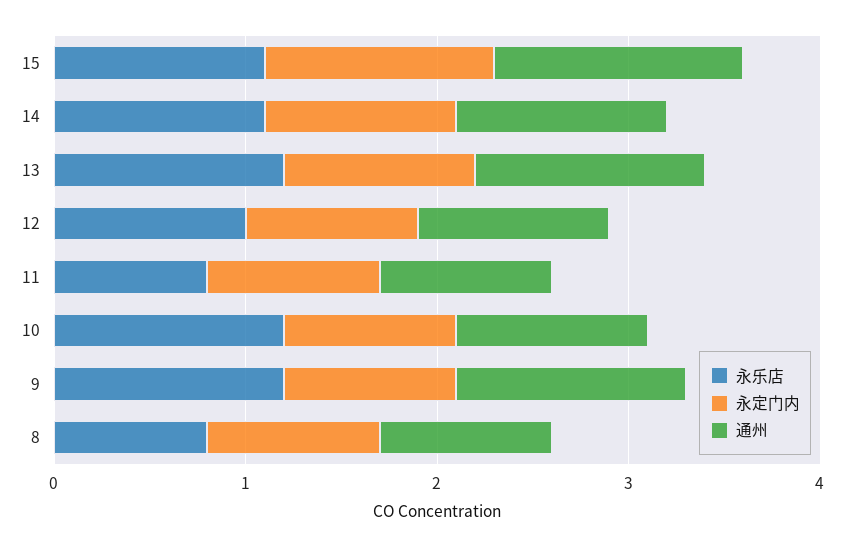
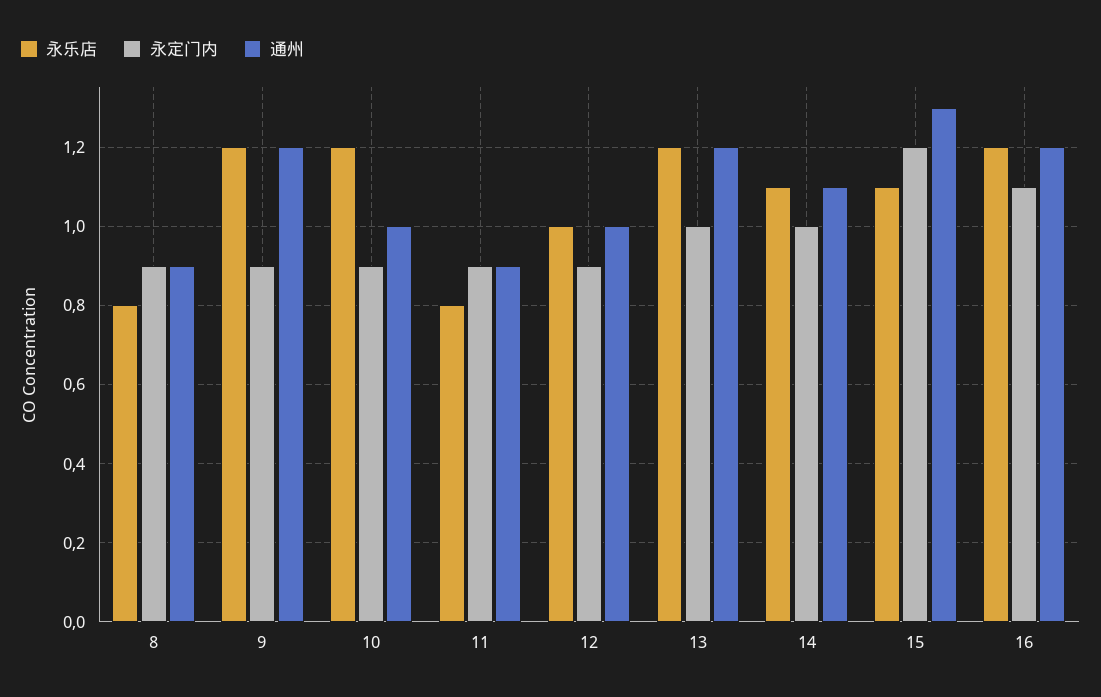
永乐店, 16: none -> 1.2
永定门内, 16: none -> 1.1
通州, 16: none -> 1.2

